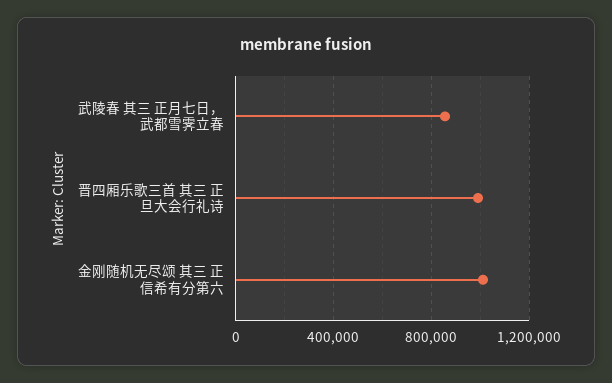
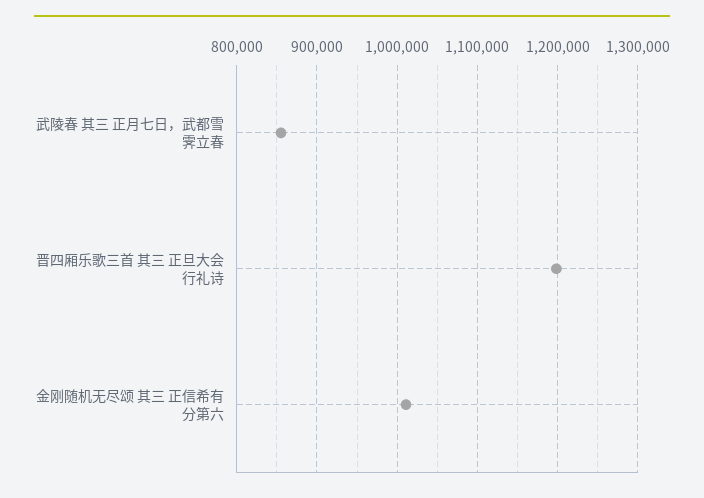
晋四厢乐歌三首 其三 正旦大会行礼诗: 1000000 -> 1200000

